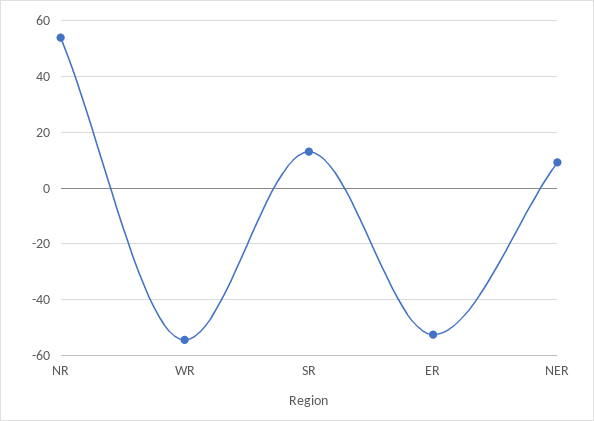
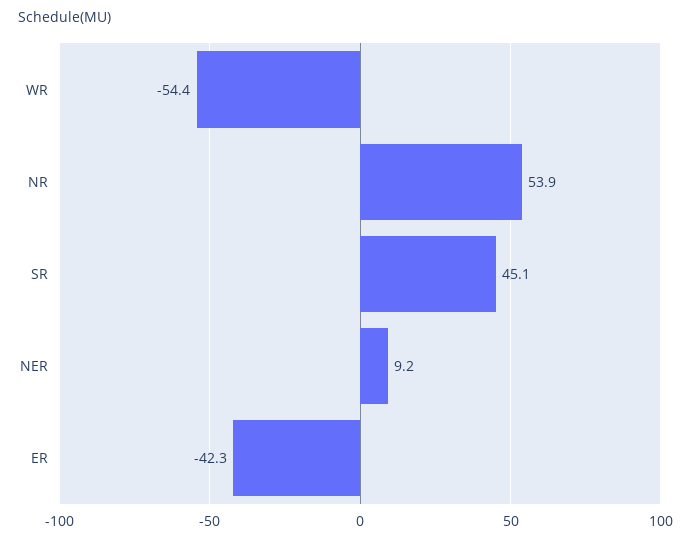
SR: 12.5 -> 45.1
ER: -52.5 -> -42.3

